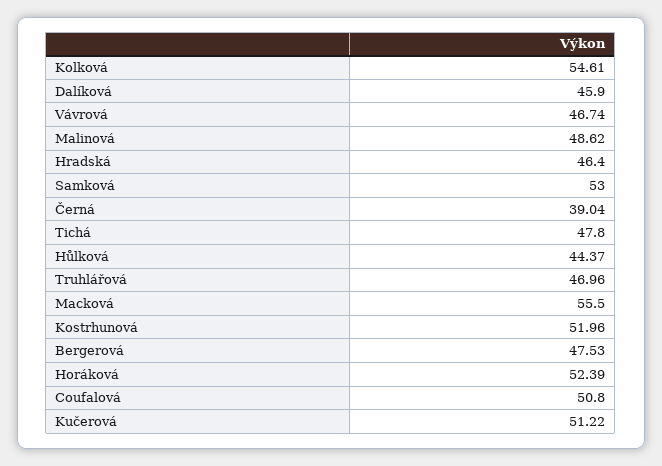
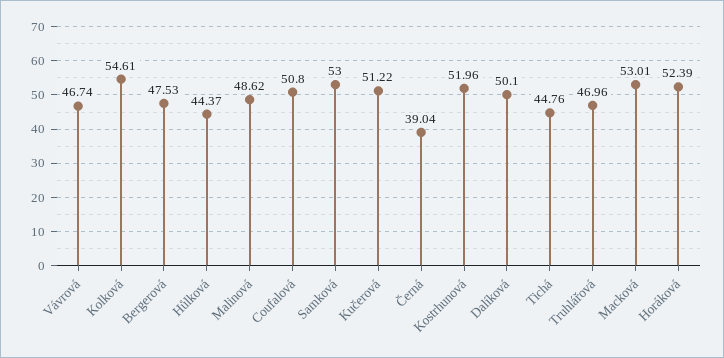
Dalíková: 45.9 -> 50.1
Hradská: 46.4 -> none
Tichá: 47.8 -> 44.76
Macková: 55.5 -> 53.01

